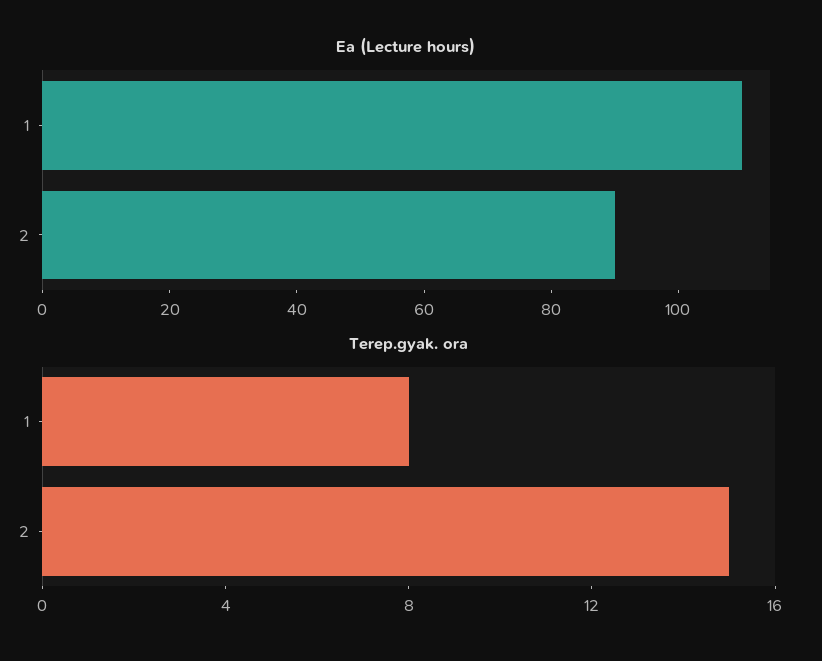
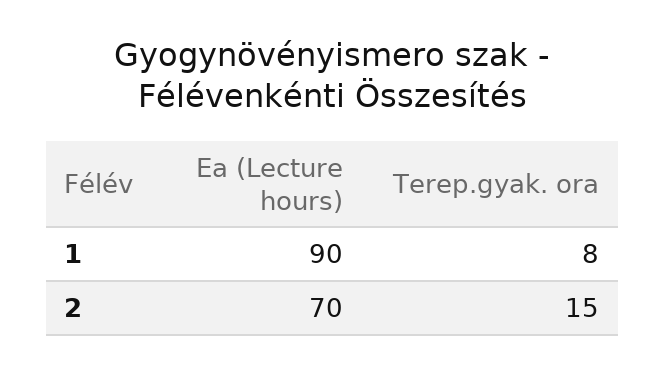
Ea (Lecture hours), 1: 110 -> 90
Ea (Lecture hours), 2: 90 -> 70

